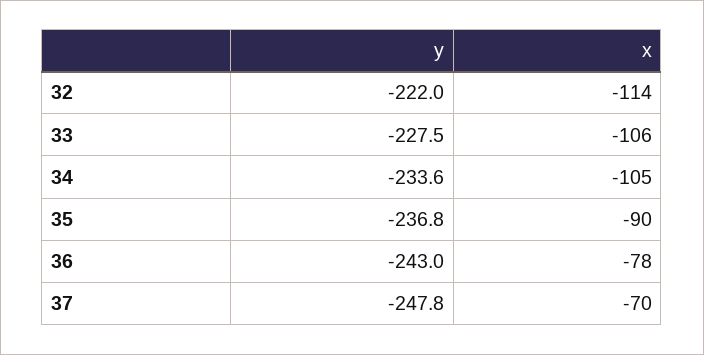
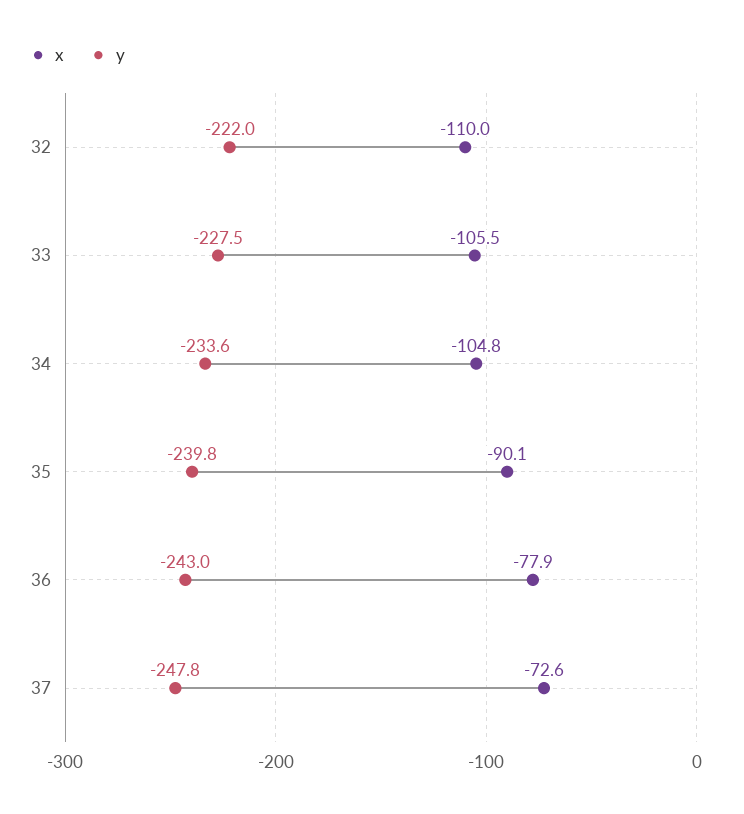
x, 32: -114 -> -110
y, 35: -236.8 -> -239.8
x, 37: -70 -> -72.6

